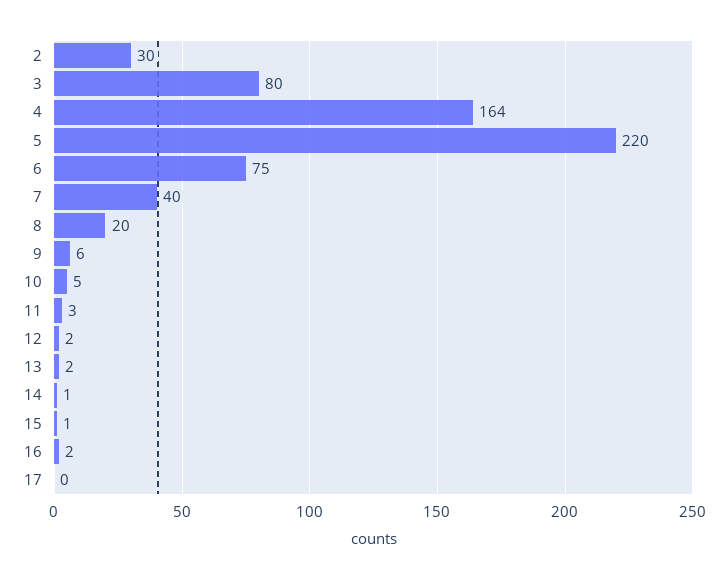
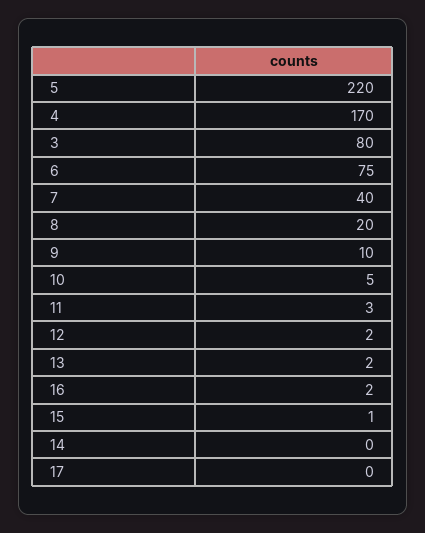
2: 30 -> none
4: 164 -> 170
9: 6 -> 10
14: 1 -> 0

